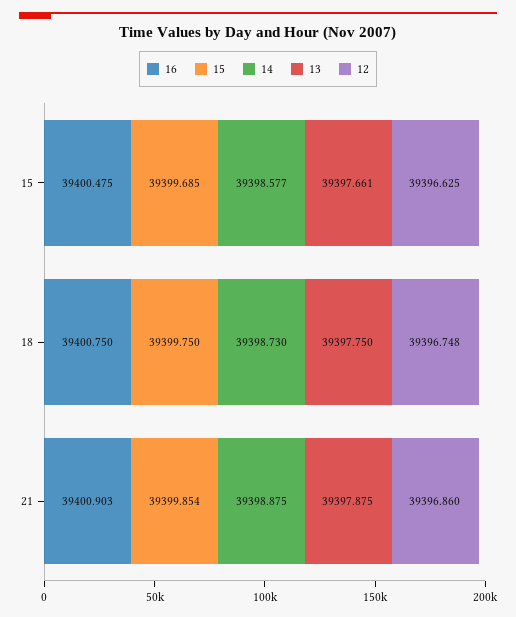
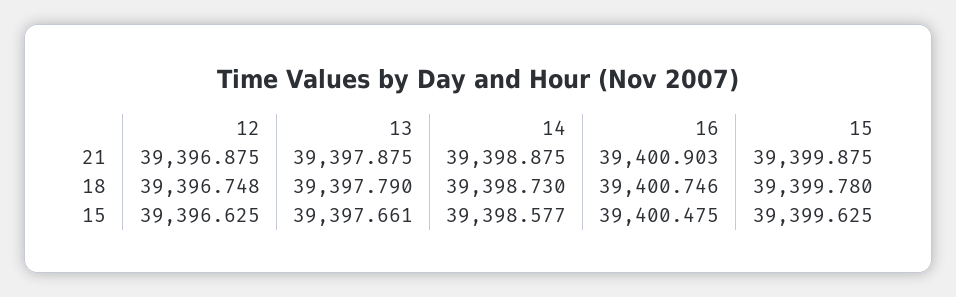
15, 15: 39399.685 -> 39399.625
16, 18: 39400.75 -> 39400.746
15, 18: 39399.75 -> 39399.78
13, 18: 39397.75 -> 39397.79
15, 21: 39399.854 -> 39399.875
12, 21: 39396.86 -> 39396.875

